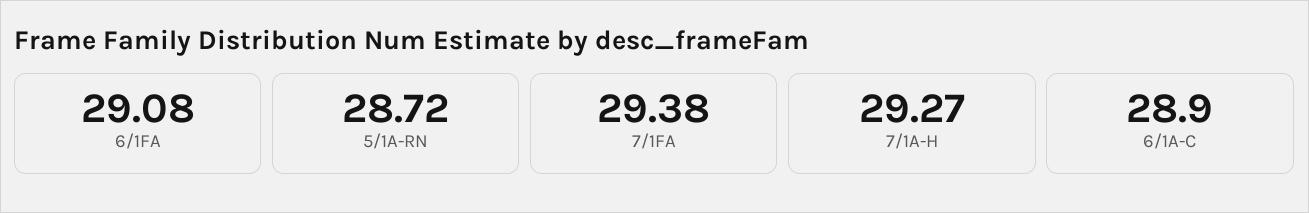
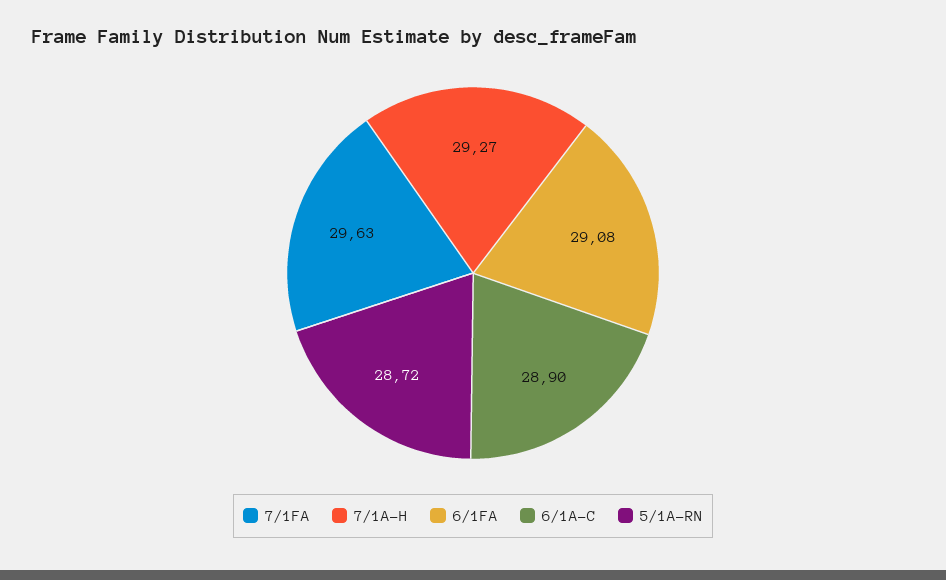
7/1FA: 29.38 -> 29.63

